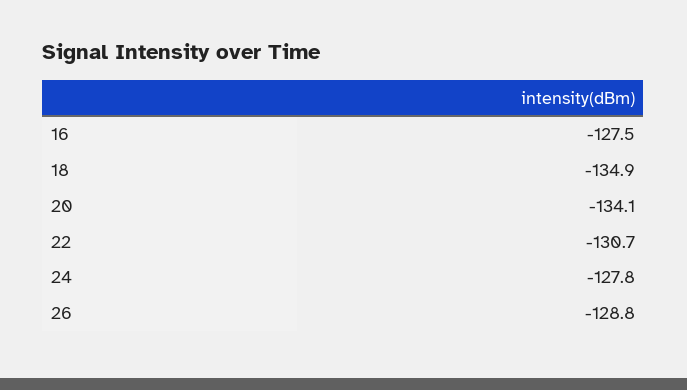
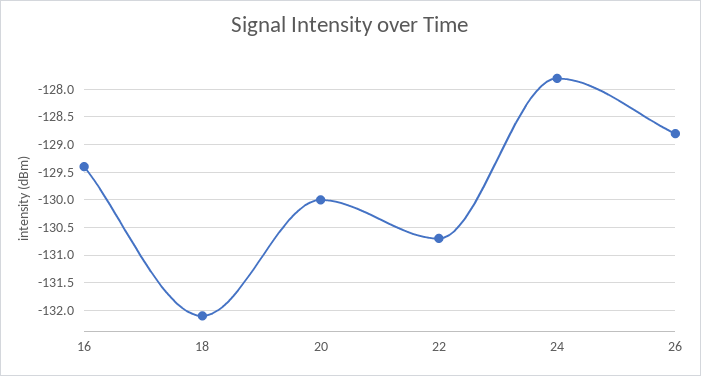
16: -127.5 -> -129.5
18: -134.9 -> -132
20: -134.1 -> -130

